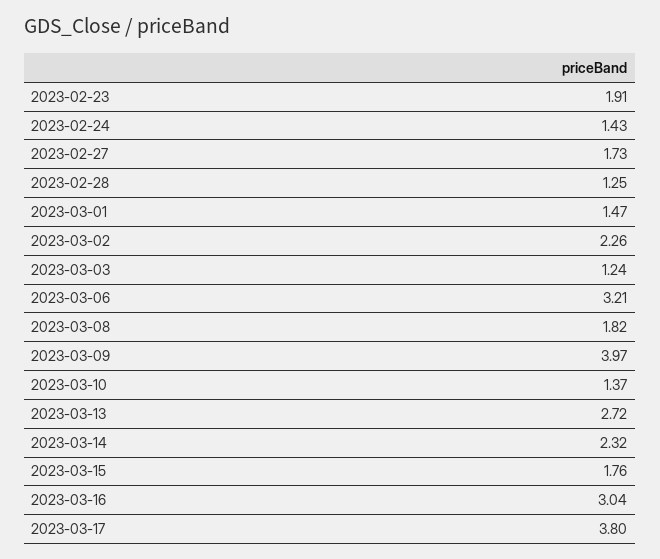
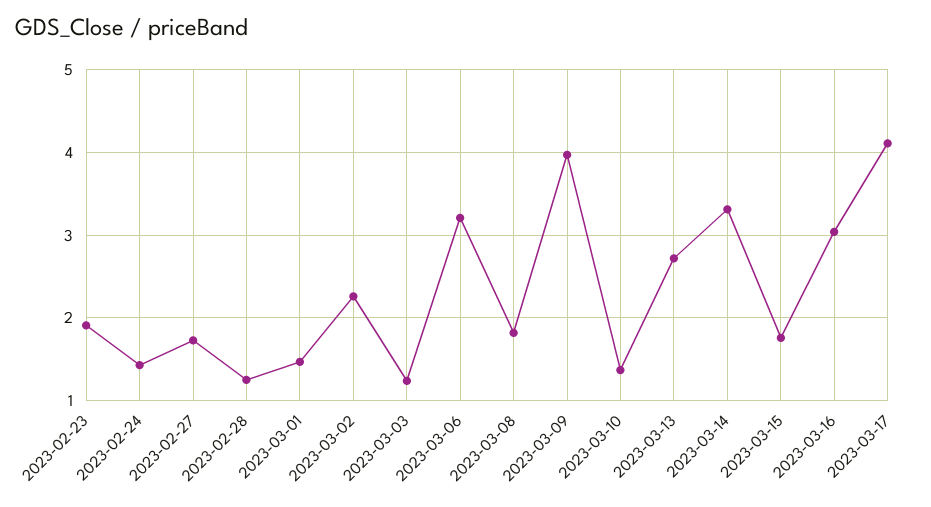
2023-03-14: 2.32 -> 3.3
2023-03-17: 3.8 -> 4.1

